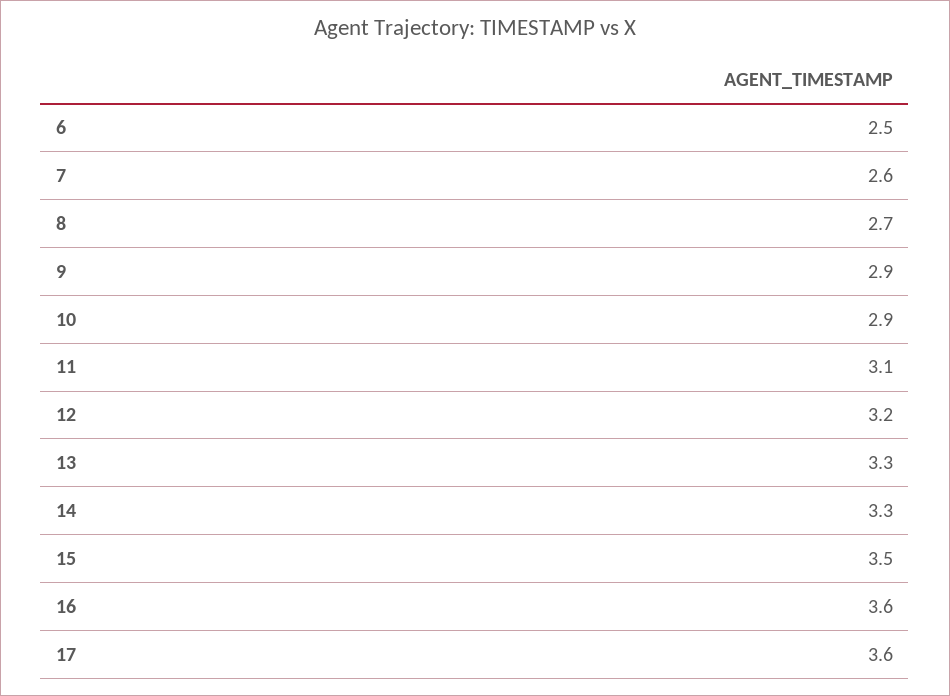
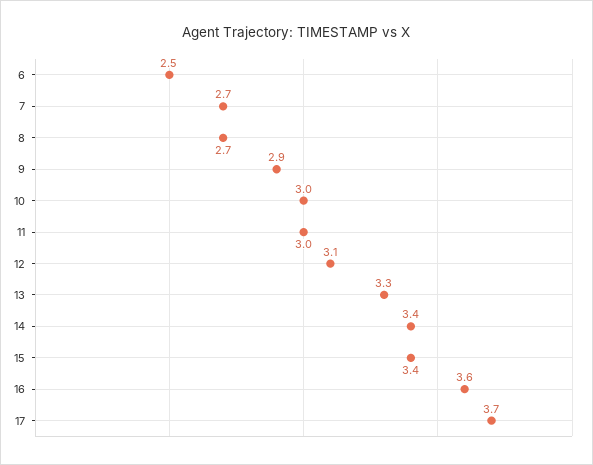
7: 2.6 -> 2.7
10: 2.9 -> 3
11: 3.1 -> 3
12: 3.2 -> 3.1
14: 3.3 -> 3.4
15: 3.5 -> 3.4
17: 3.6 -> 3.7

